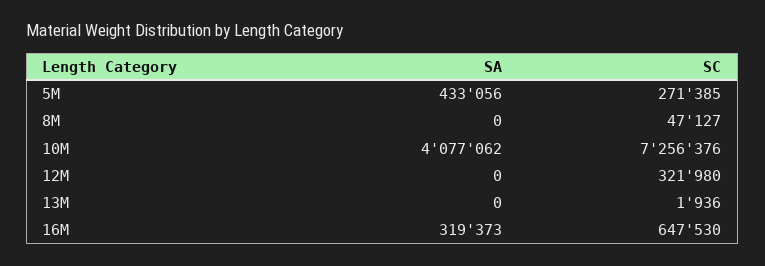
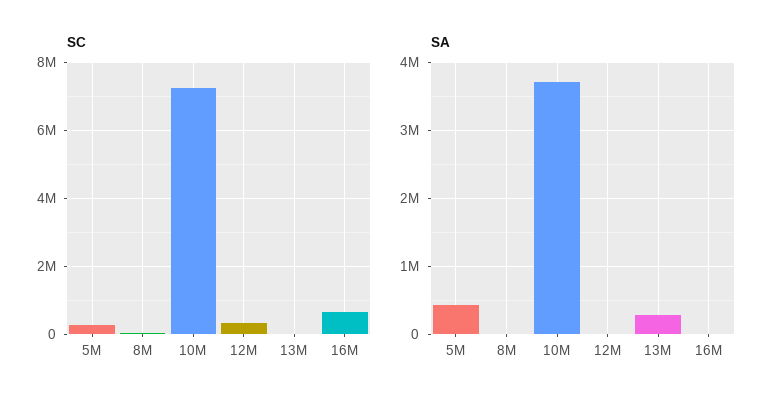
SA, 10M: 4077062 -> 3700000
SA, 13M: 0 -> 300000
SA, 16M: 319373 -> 0

